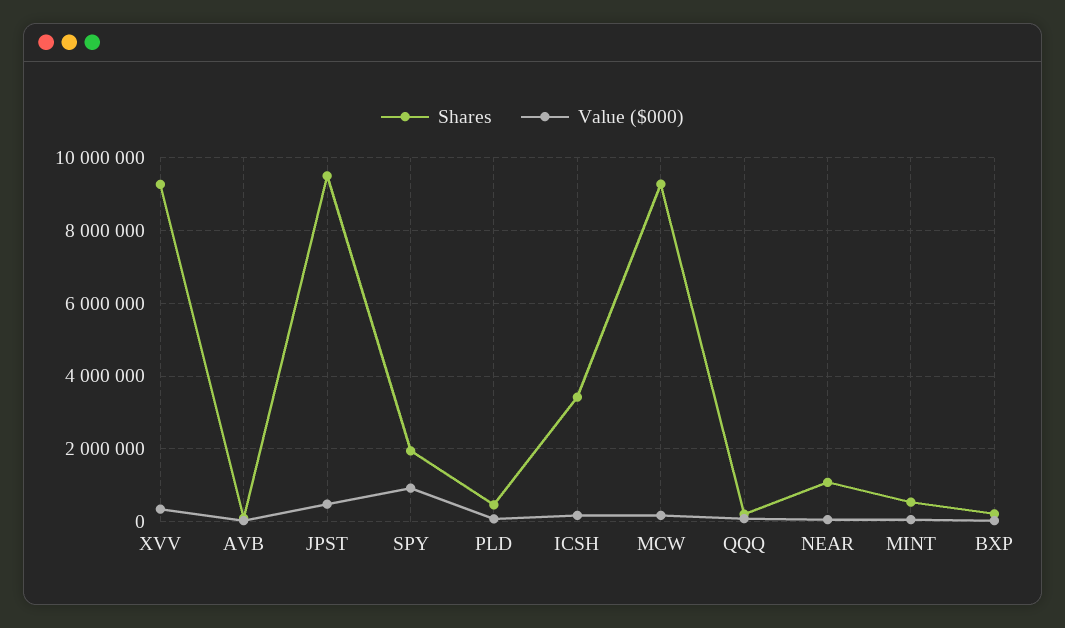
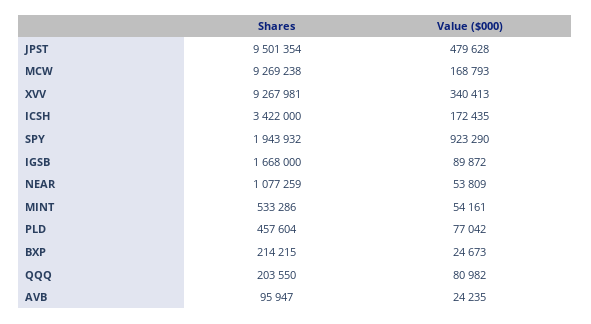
Shares, IGSB: none -> 1668000
Value ($000), IGSB: none -> 89872

